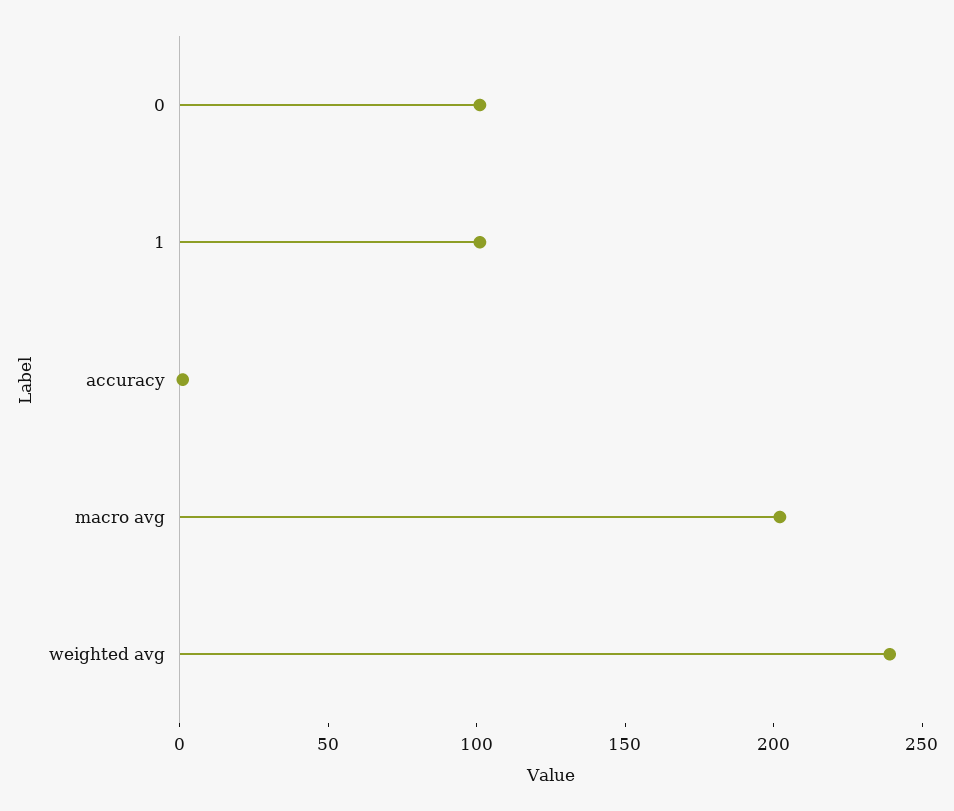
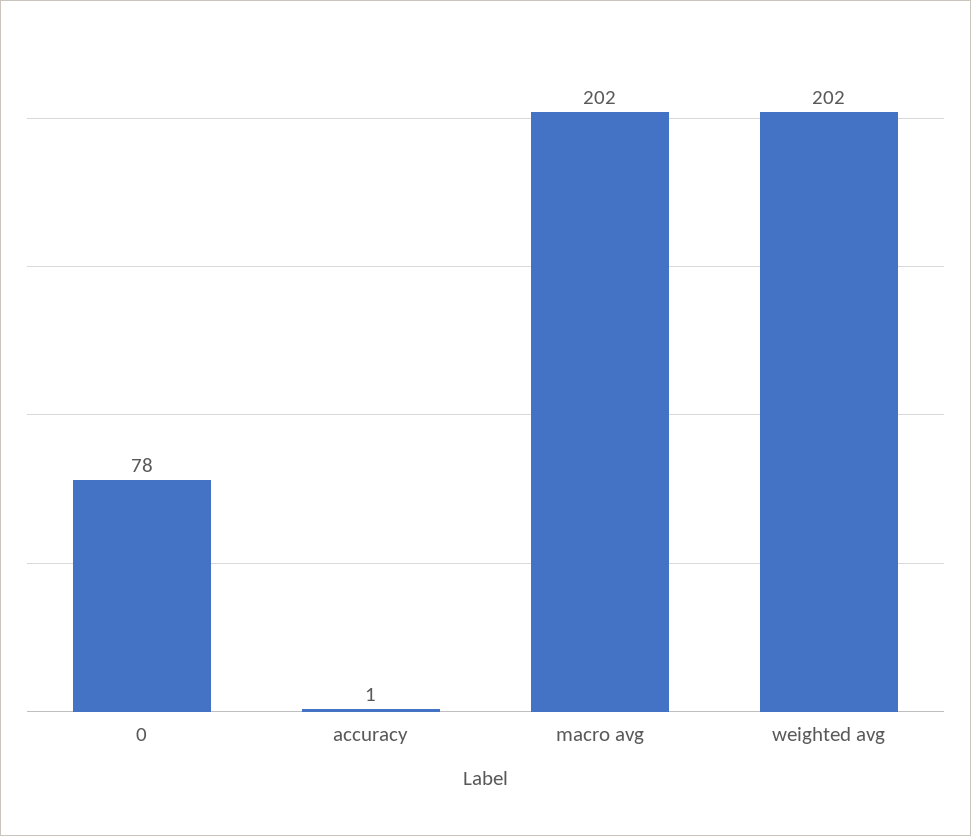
0: 100 -> 78
1: 100 -> none
weighted avg: 240 -> 202

